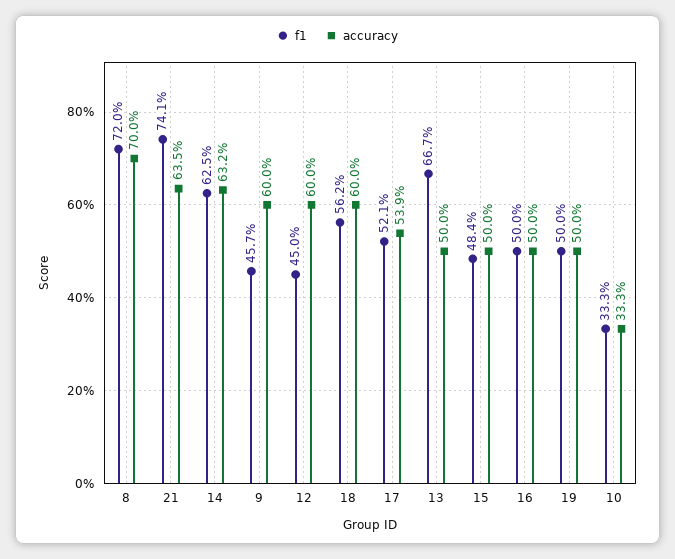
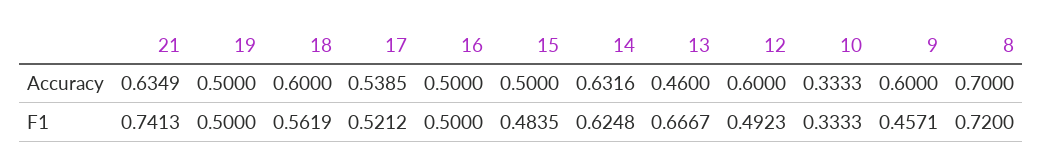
f1, 12: 0.45 -> 0.4923
accuracy, 13: 0.5 -> 0.46

